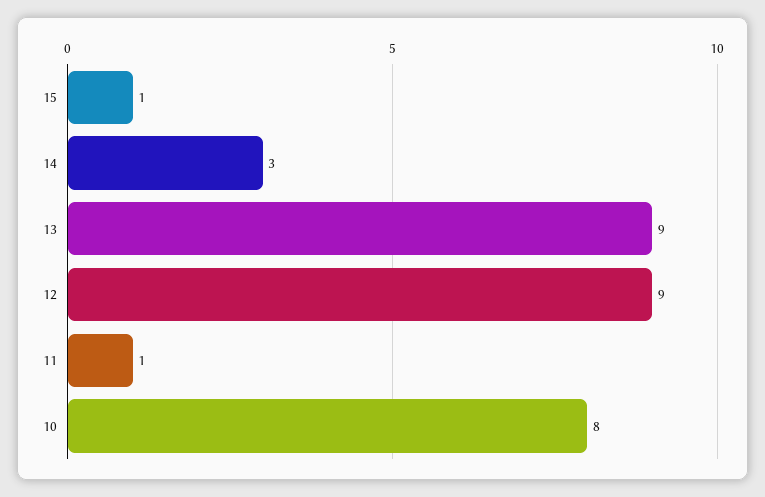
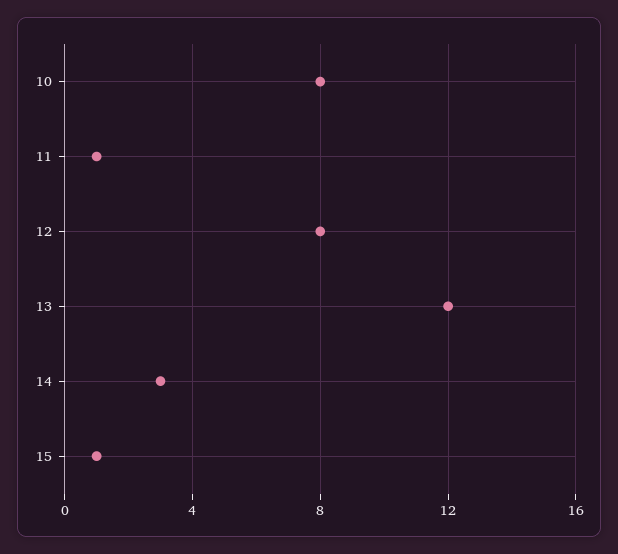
13: 9 -> 12
12: 9 -> 8

